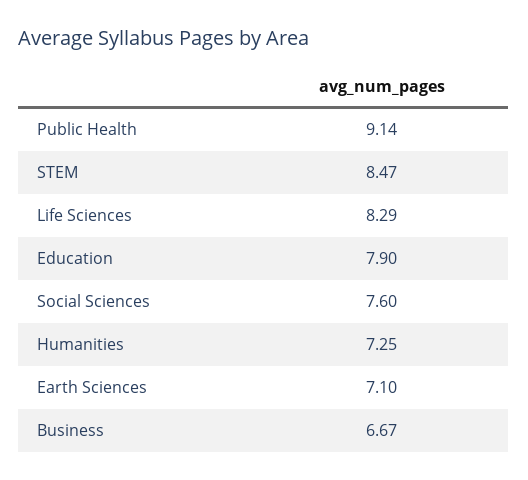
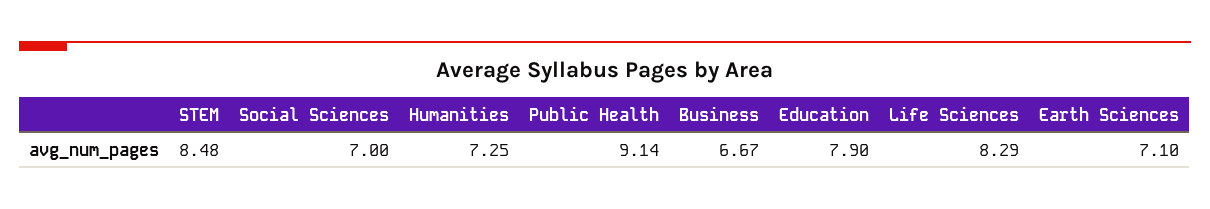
STEM: 8.47 -> 8.48
Social Sciences: 7.6 -> 7

